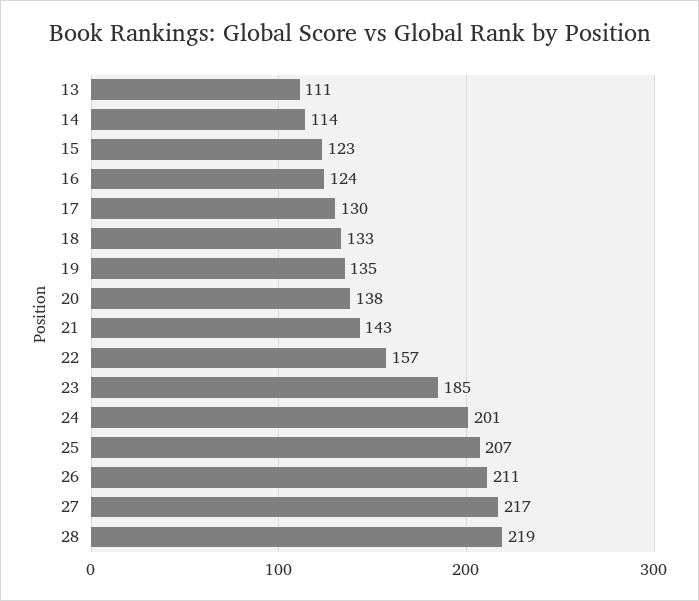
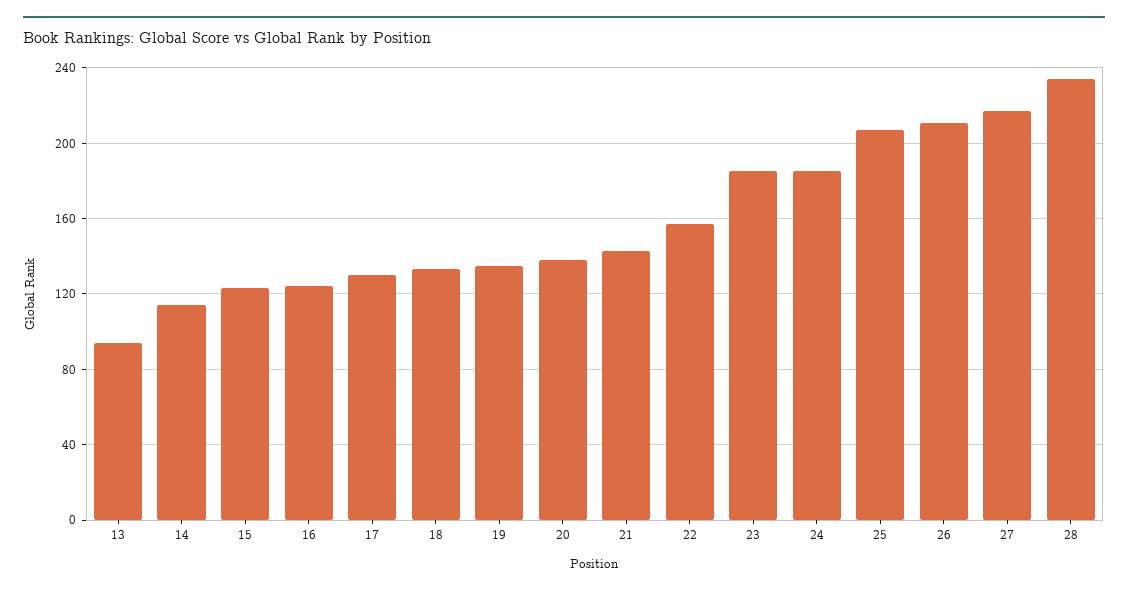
13: 111 -> 95
24: 201 -> 185
28: 219 -> 235

